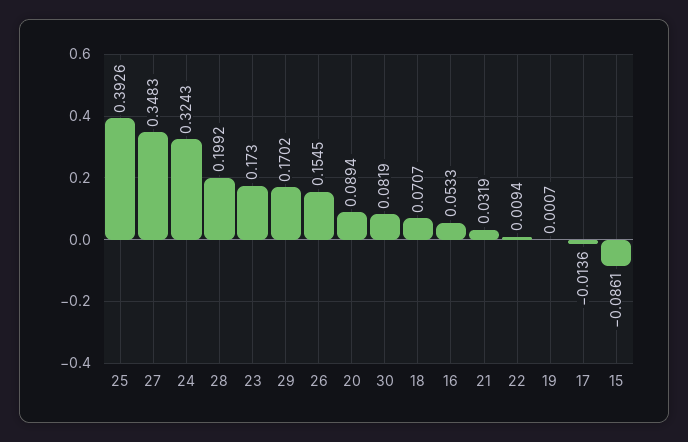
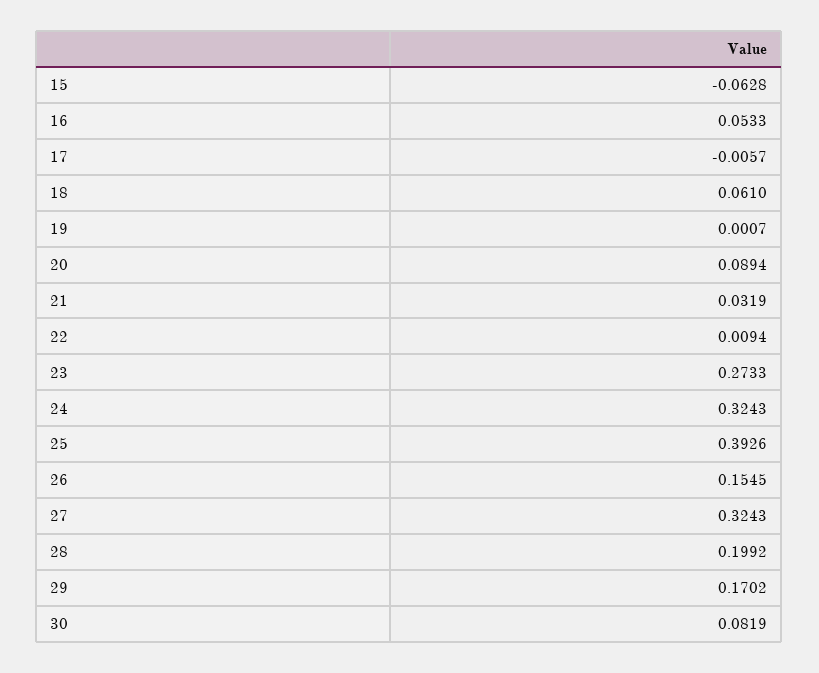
27: 0.3483 -> 0.3243
23: 0.173 -> 0.2733
18: 0.0707 -> 0.061
17: -0.0136 -> -0.0057
15: -0.0861 -> -0.0628

